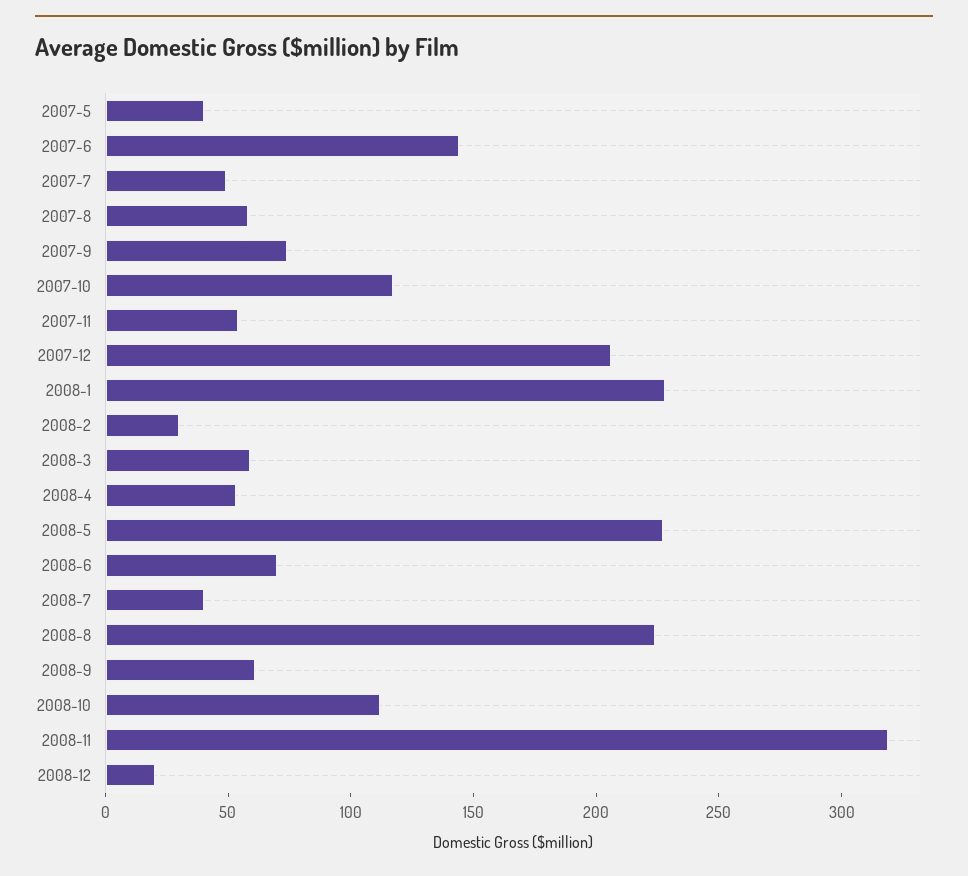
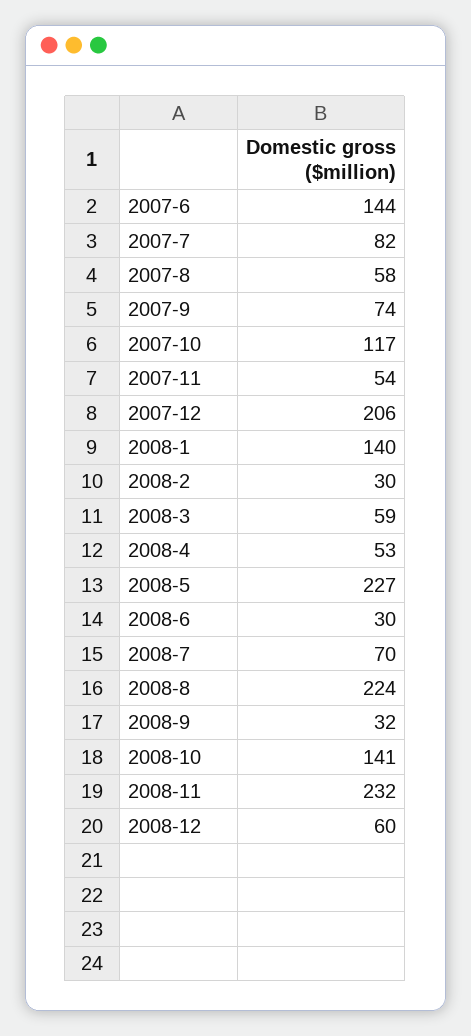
2007-5: 40 -> none
2007-7: 50 -> 82
2008-1: 230 -> 140
2008-6: 70 -> 30
2008-7: 40 -> 70
2008-9: 60 -> 32
2008-10: 110 -> 141
2008-11: 320 -> 232
2008-12: 20 -> 60

